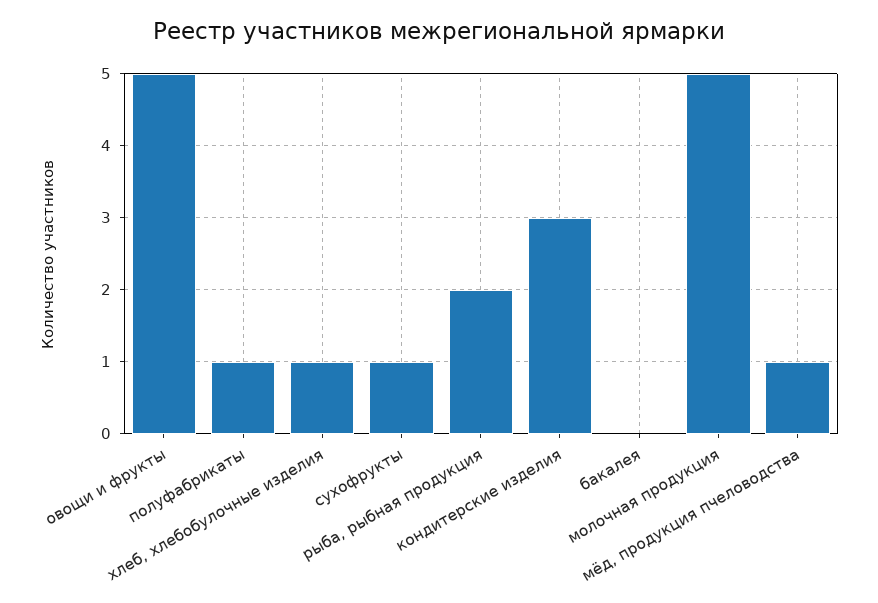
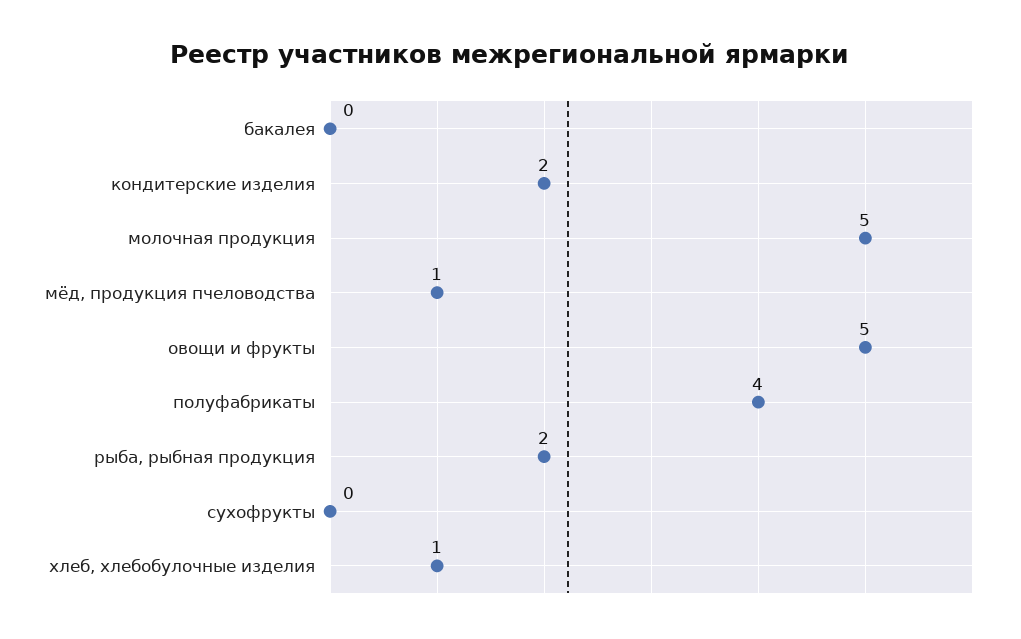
полуфабрикаты: 1 -> 4
сухофрукты: 1 -> 0
кондитерские изделия: 3 -> 2

